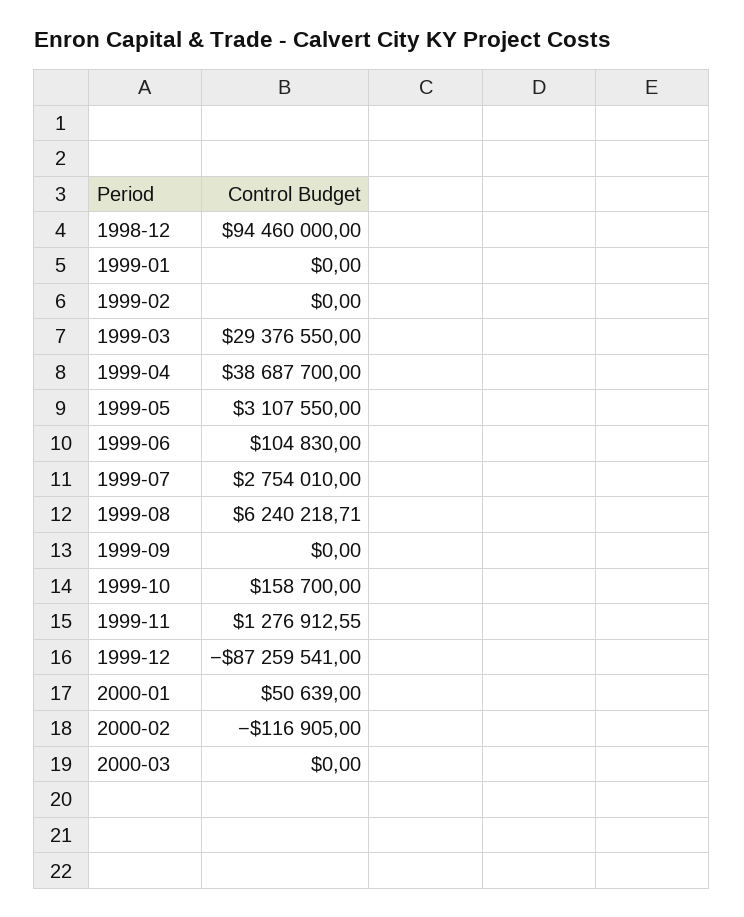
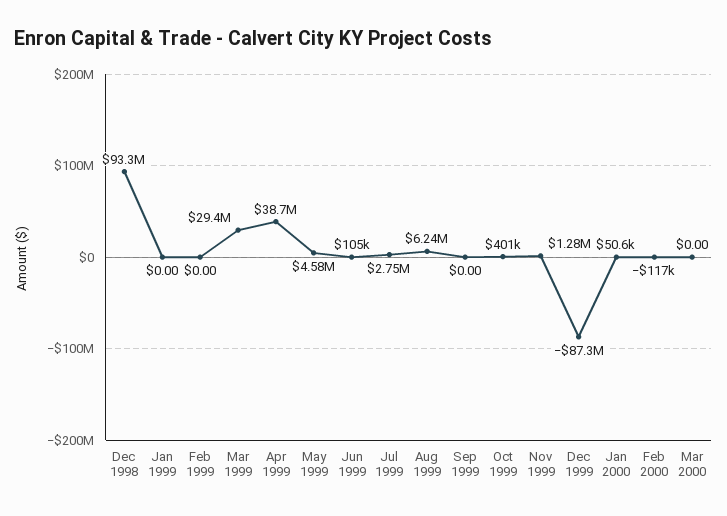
1998-12: 94460000 -> 93300000
1999-05: 3107550 -> 4580000
1999-10: 158700 -> 401000

